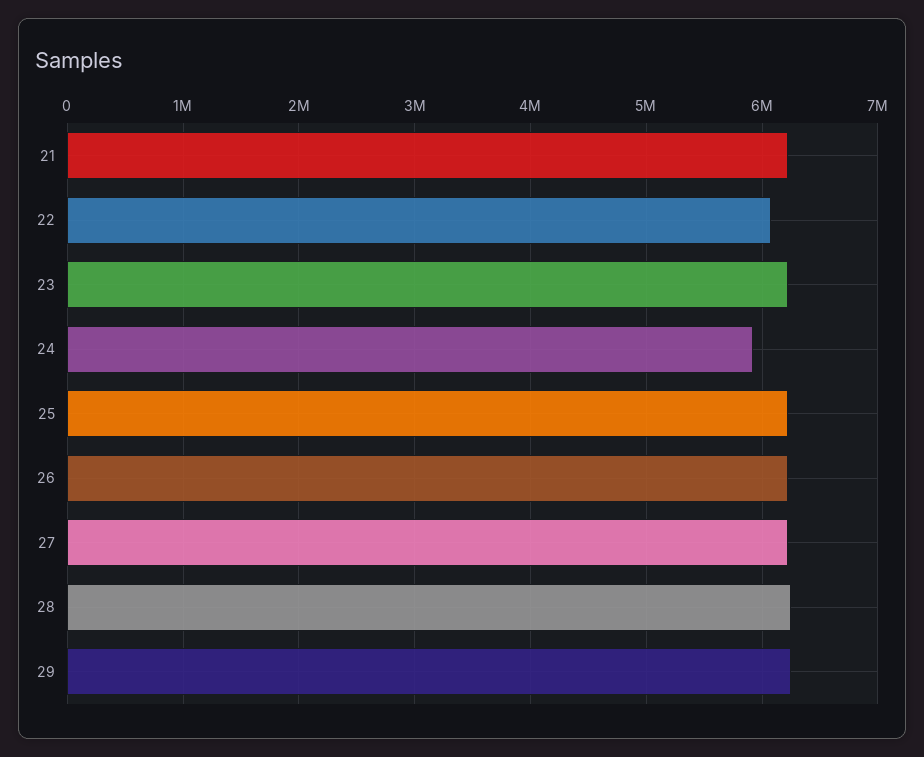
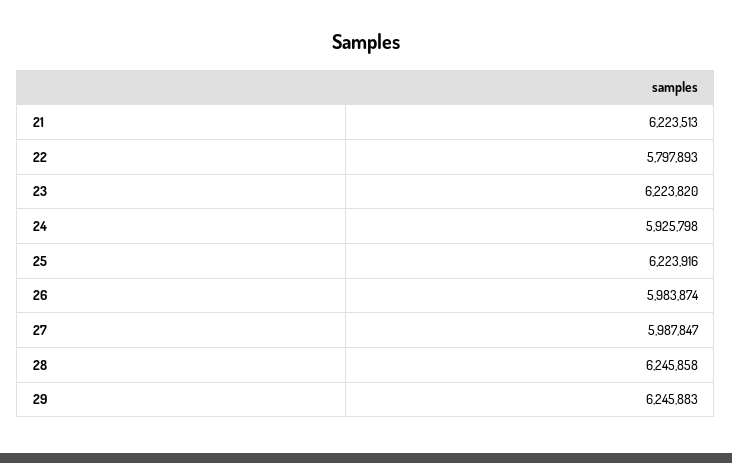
22: 6100000 -> 5797893
26: 6200000 -> 5983874
27: 6200000 -> 5987847

